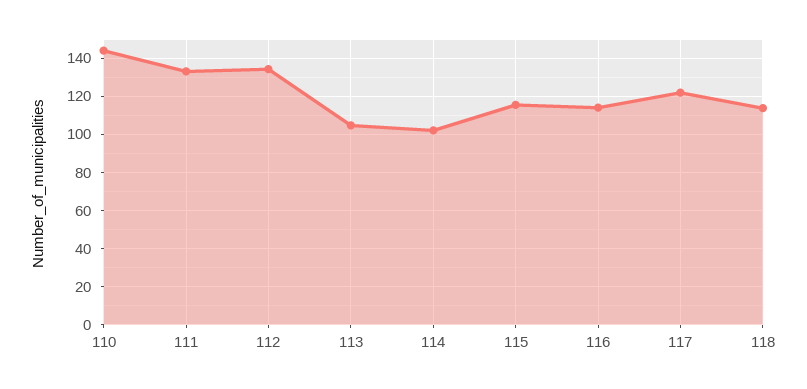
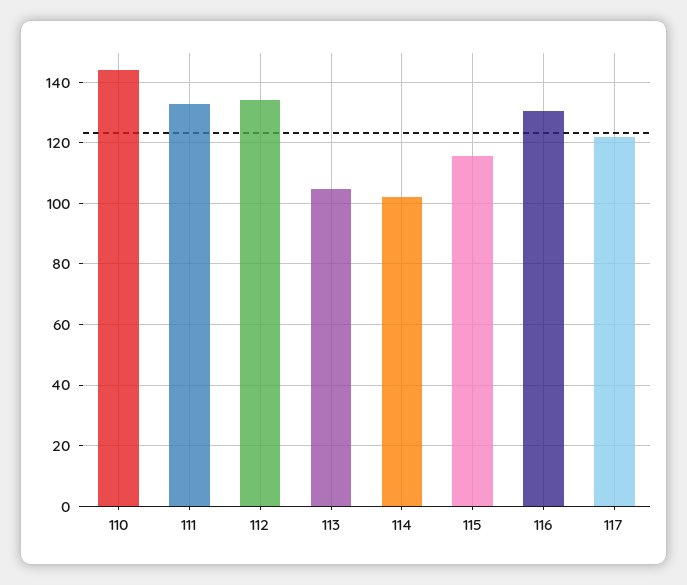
116: 115 -> 130
118: 115 -> none

